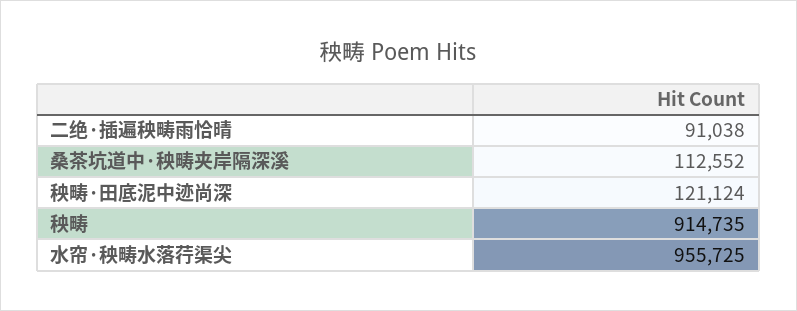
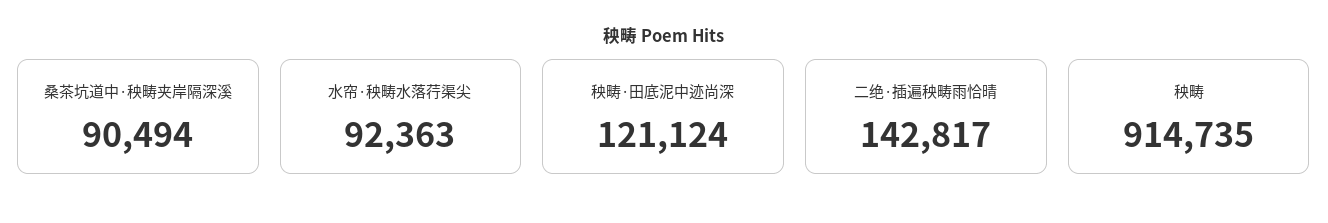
二绝·插遍秧畴雨恰晴: 91038 -> 142817
桑茶坑道中·秧畴夹岸隔深溪: 112552 -> 90494
水帘·秧畴水落荇渠尖: 955725 -> 92363

